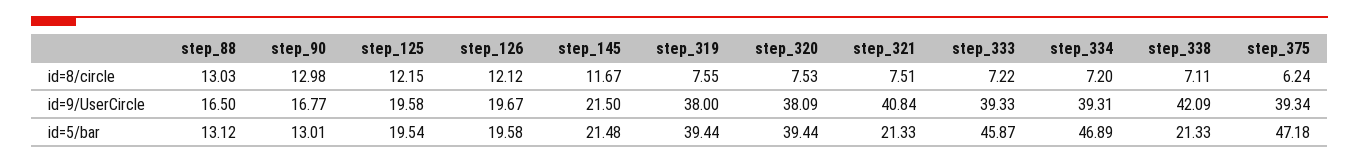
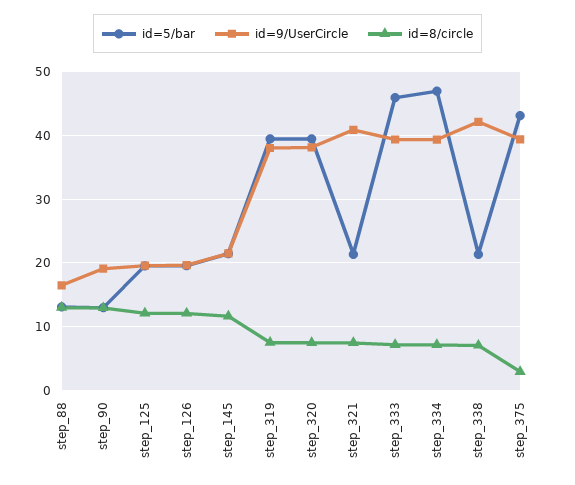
id=8/circle, step_375: 6.24 -> 3
id=9/UserCircle, step_90: 16.77 -> 19
id=5/bar, step_375: 47.18 -> 43

